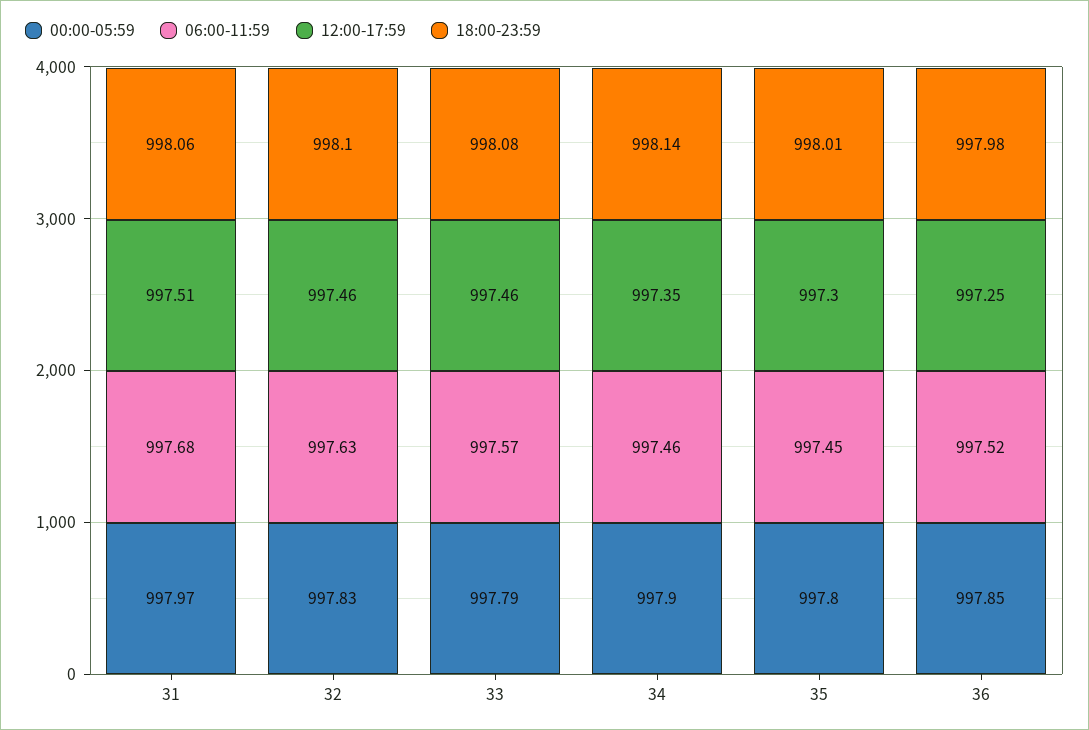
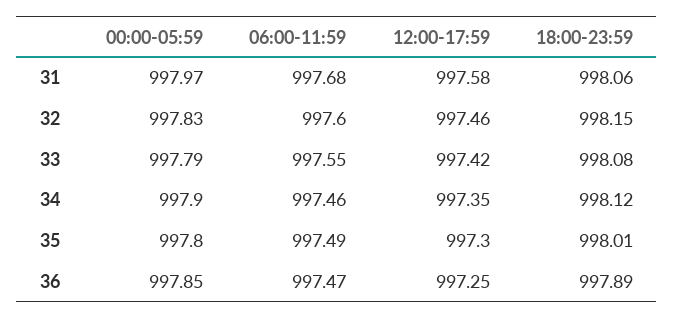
12:00-17:59, 31: 997.51 -> 997.58
06:00-11:59, 32: 997.63 -> 997.6
18:00-23:59, 32: 998.1 -> 998.15
06:00-11:59, 33: 997.57 -> 997.55
12:00-17:59, 33: 997.46 -> 997.42
18:00-23:59, 34: 998.14 -> 998.12
06:00-11:59, 35: 997.45 -> 997.49
06:00-11:59, 36: 997.52 -> 997.47
18:00-23:59, 36: 997.98 -> 997.89

